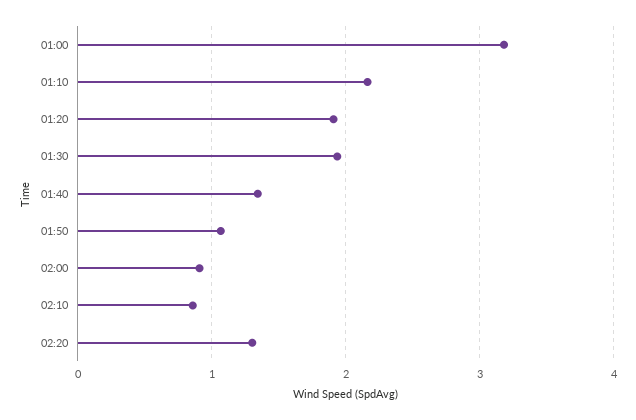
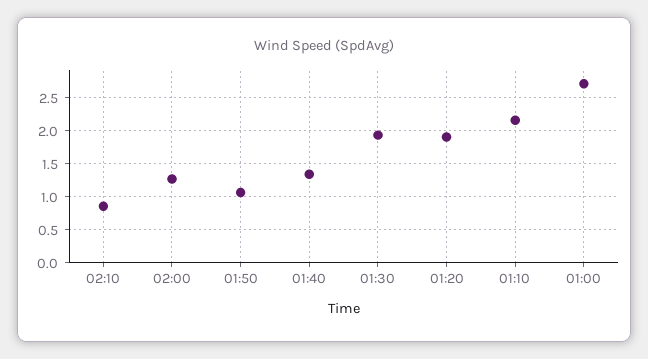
01:00: 3.2 -> 2.7
02:00: 0.9 -> 1.3
02:20: 1.3 -> none

